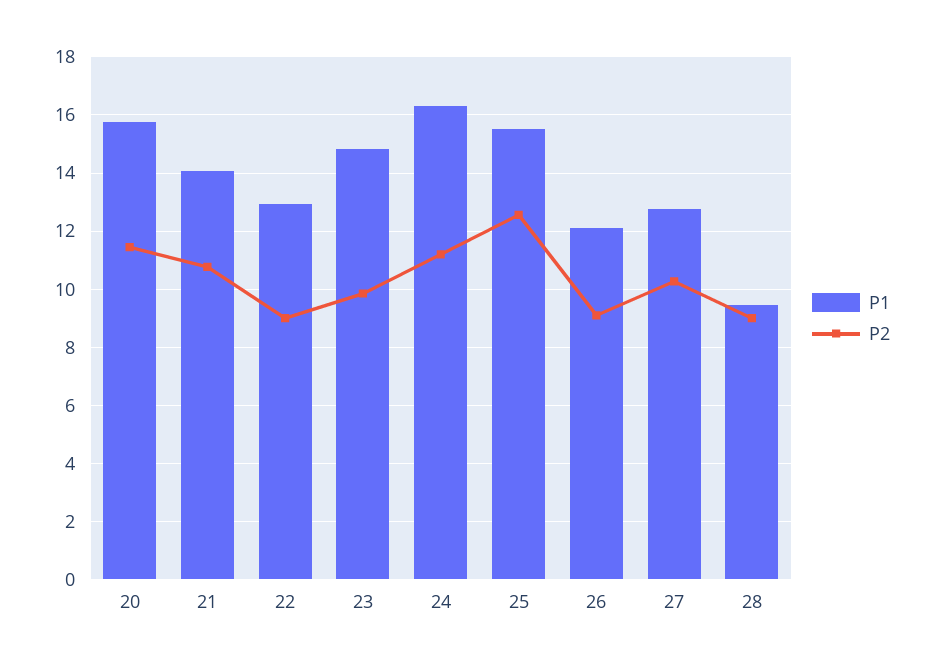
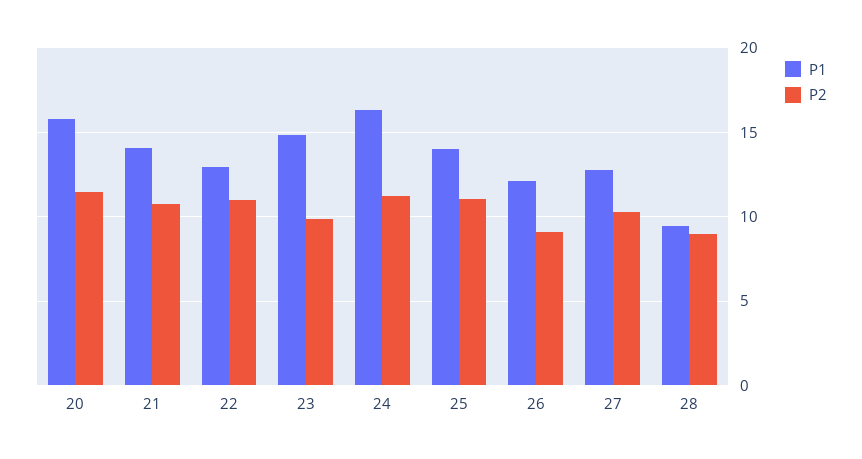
P2, 22: 9 -> 11
P1, 25: 15.5 -> 14
P2, 25: 12.5 -> 11

